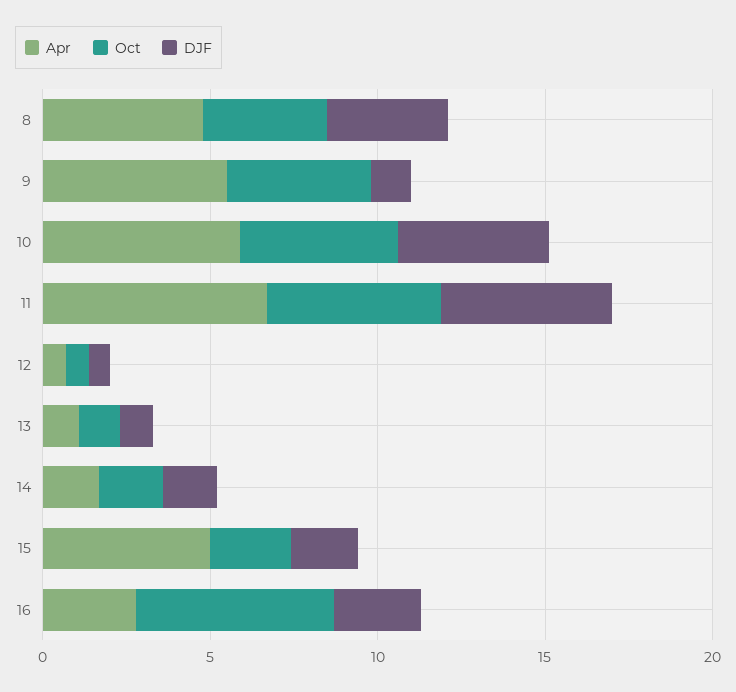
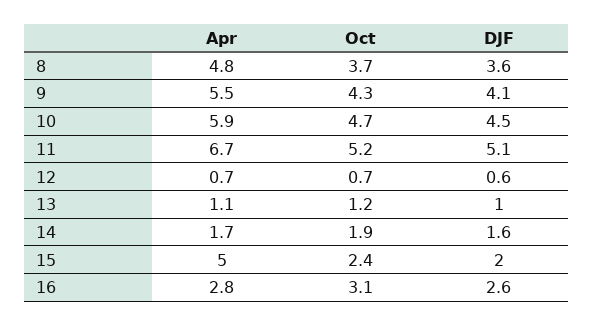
DJF, 9: 1 -> 4.1
Oct, 16: 6 -> 3.1

